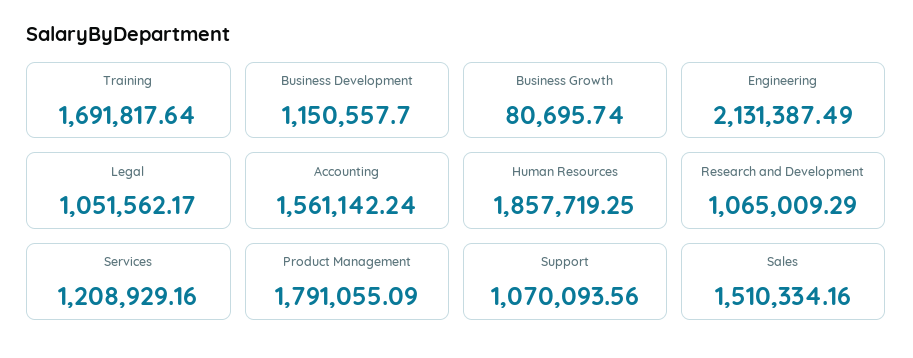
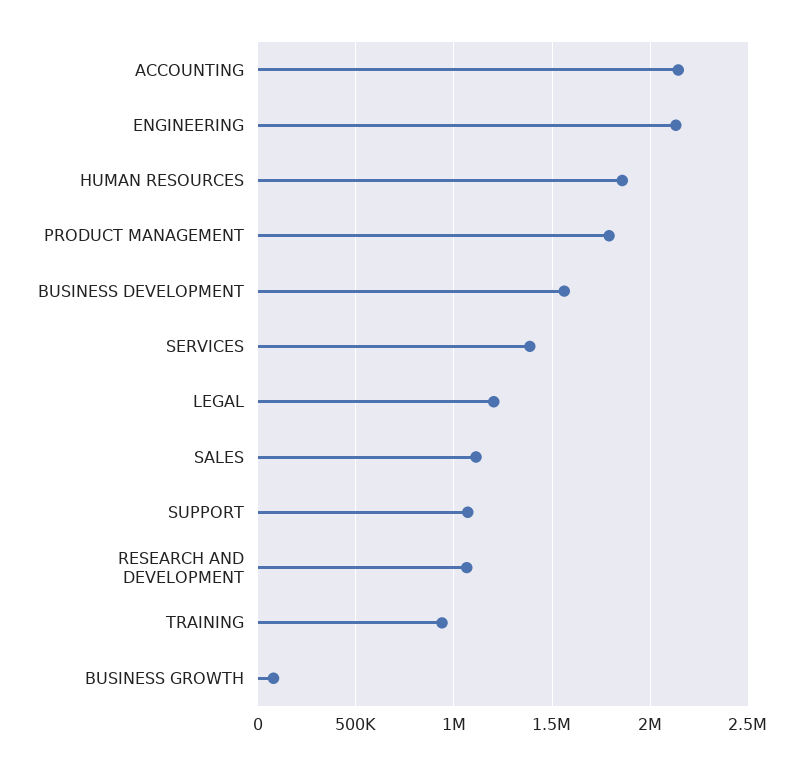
Training: 1691817.64 -> 950000
Business Development: 1150557.7 -> 1550000
Legal: 1051562.17 -> 1200000
Accounting: 1561142.24 -> 2150000
Services: 1208929.16 -> 1400000
Sales: 1510334.16 -> 1100000

